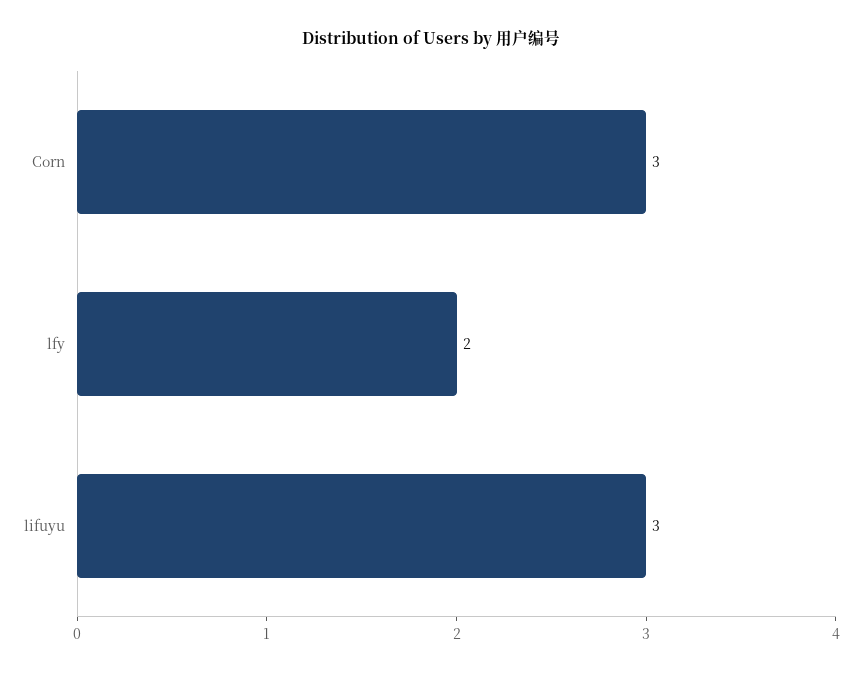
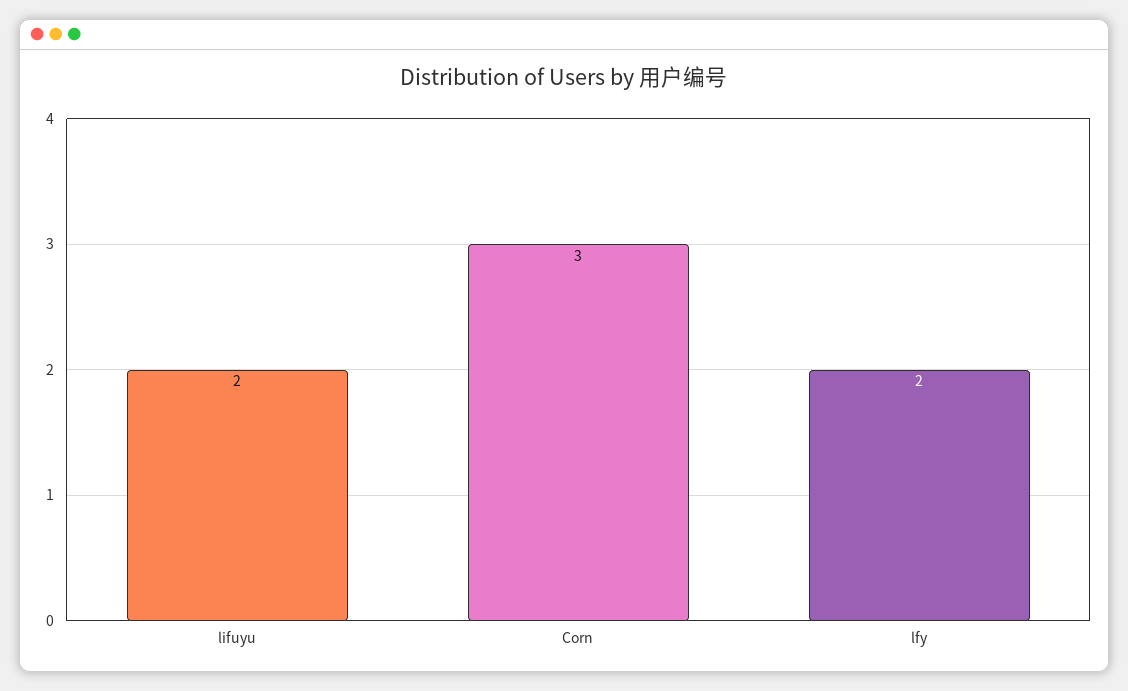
lifuyu: 3 -> 2

